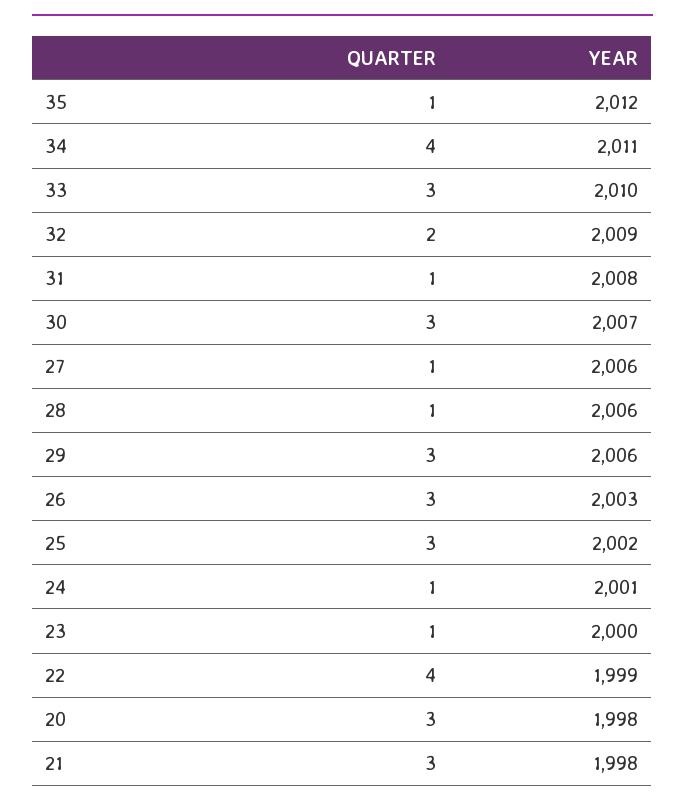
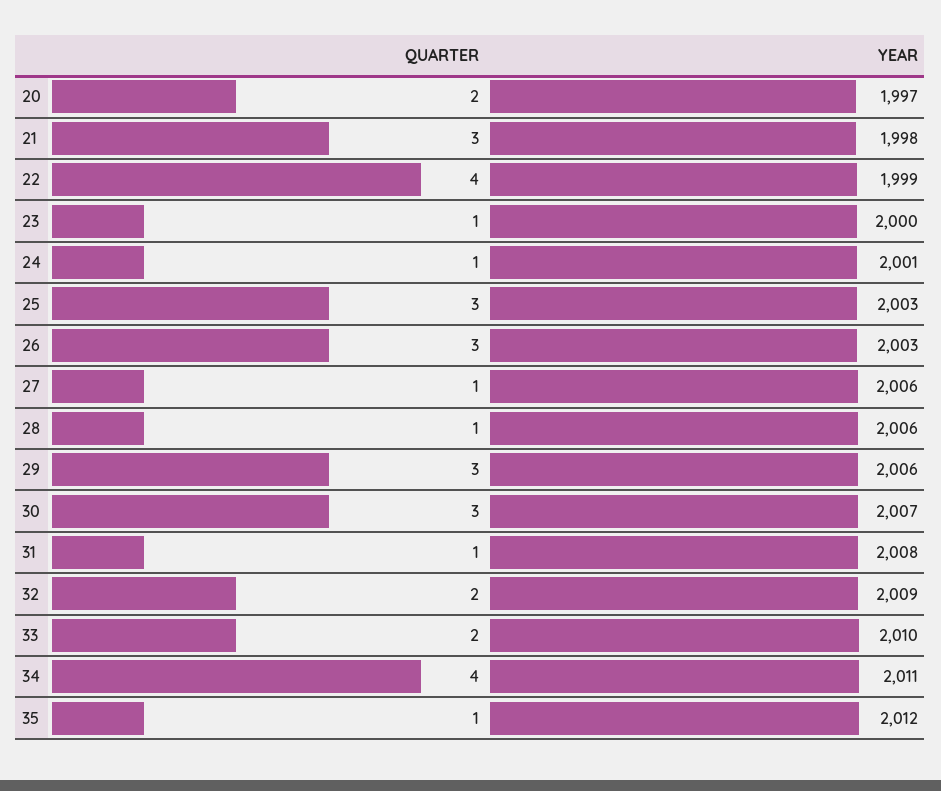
QUARTER, 33: 3 -> 2
YEAR, 25: 2002 -> 2003
QUARTER, 20: 3 -> 2
YEAR, 20: 1998 -> 1997

